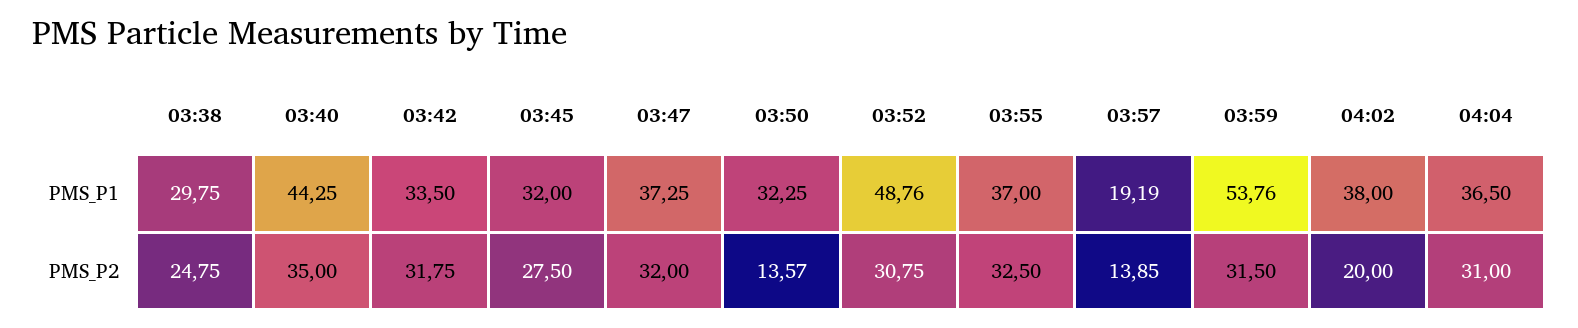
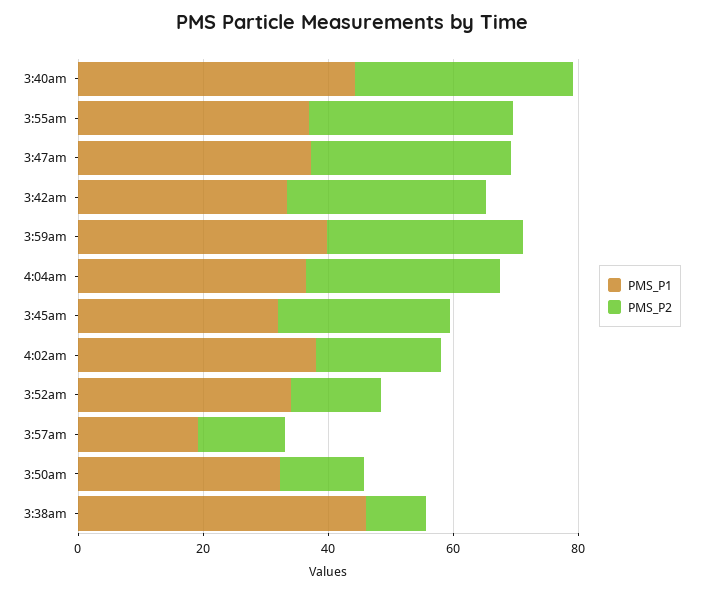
PMS_P1, 03:38: 29.75 -> 45
PMS_P1, 03:52: 48.76 -> 35
PMS_P1, 03:59: 53.76 -> 40
PMS_P2, 03:38: 24.75 -> 10
PMS_P2, 03:52: 30.75 -> 15

